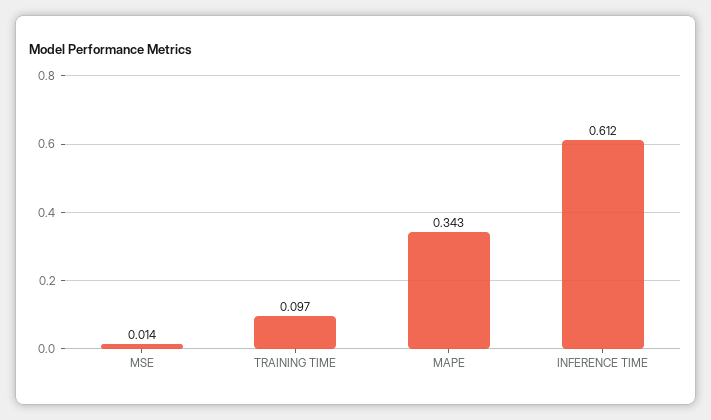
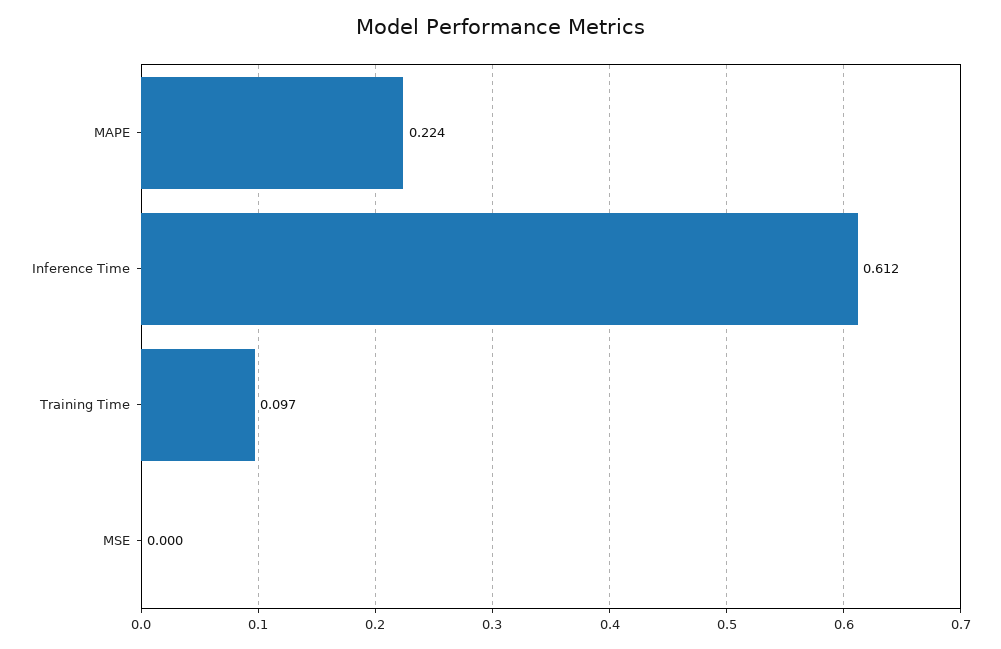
MSE: 0.014 -> 0
MAPE: 0.343 -> 0.224

